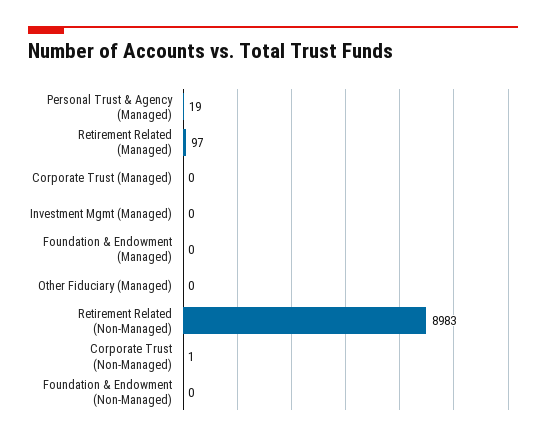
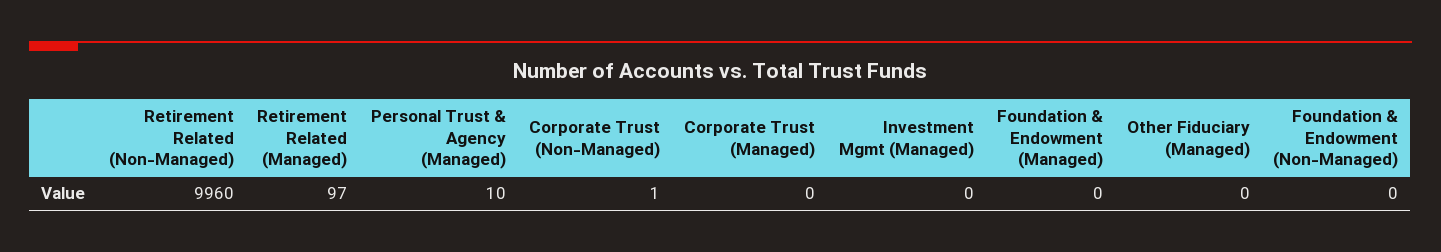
Personal Trust & Agency (Managed): 19 -> 10
Retirement Related (Non-Managed): 8983 -> 9960

